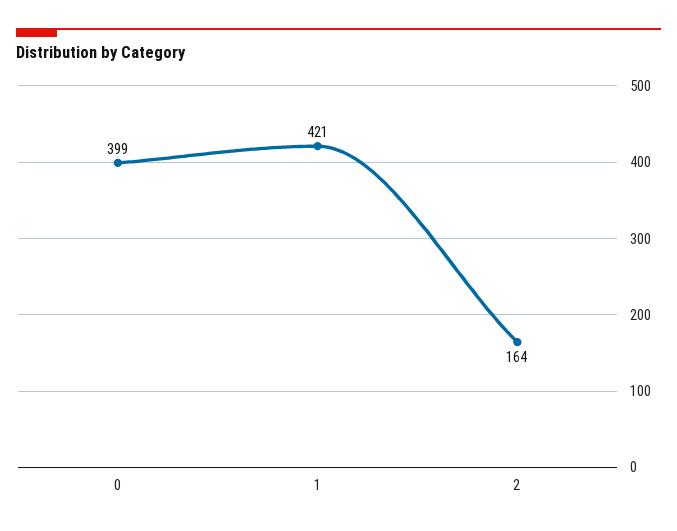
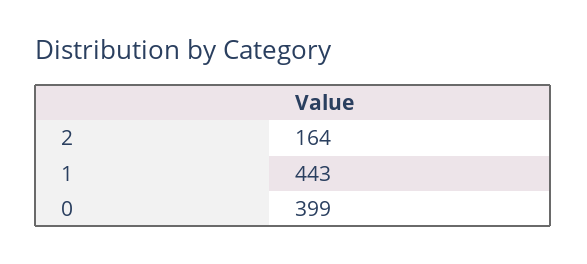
1: 421 -> 443

